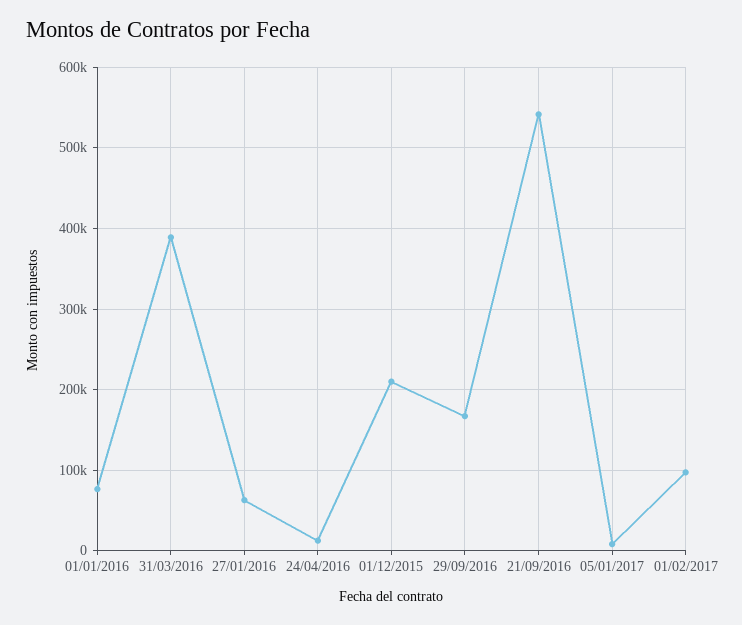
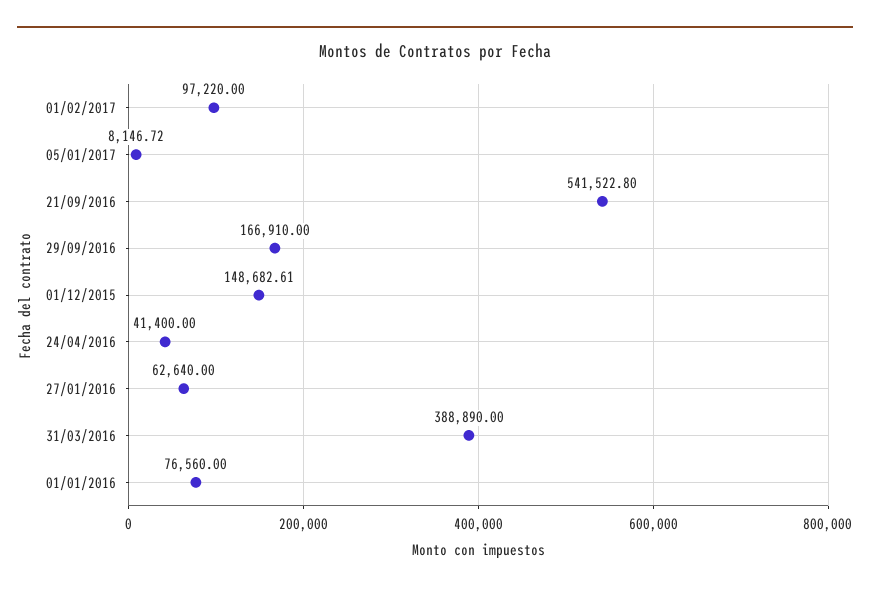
24/04/2016: 10000 -> 41400
01/12/2015: 210000 -> 148682.61

